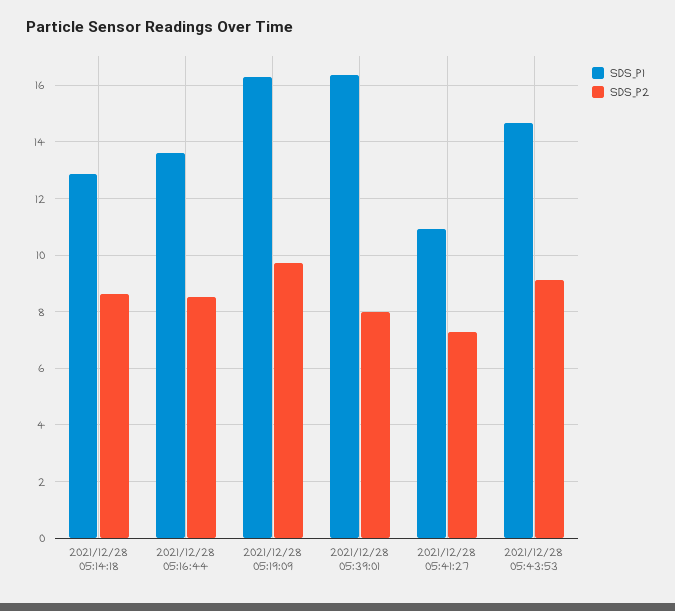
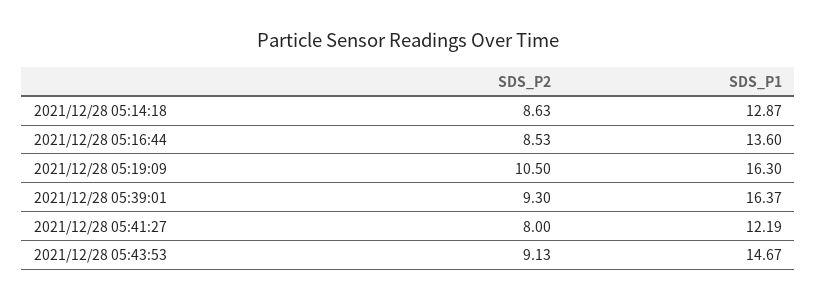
SDS_P2, 2021/12/28 05:19:09: 9.75 -> 10.5
SDS_P2, 2021/12/28 05:39:01: 8 -> 9.3
SDS_P1, 2021/12/28 05:41:27: 11 -> 12.19
SDS_P2, 2021/12/28 05:41:27: 7.25 -> 8

